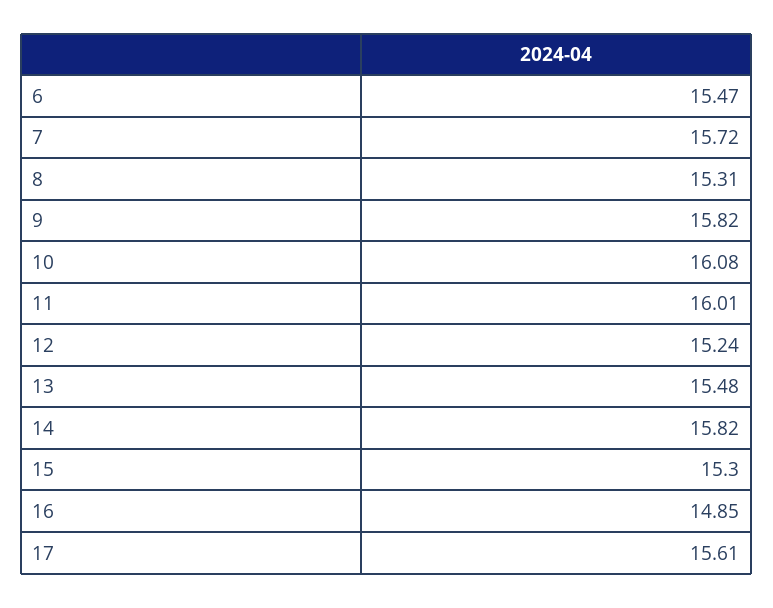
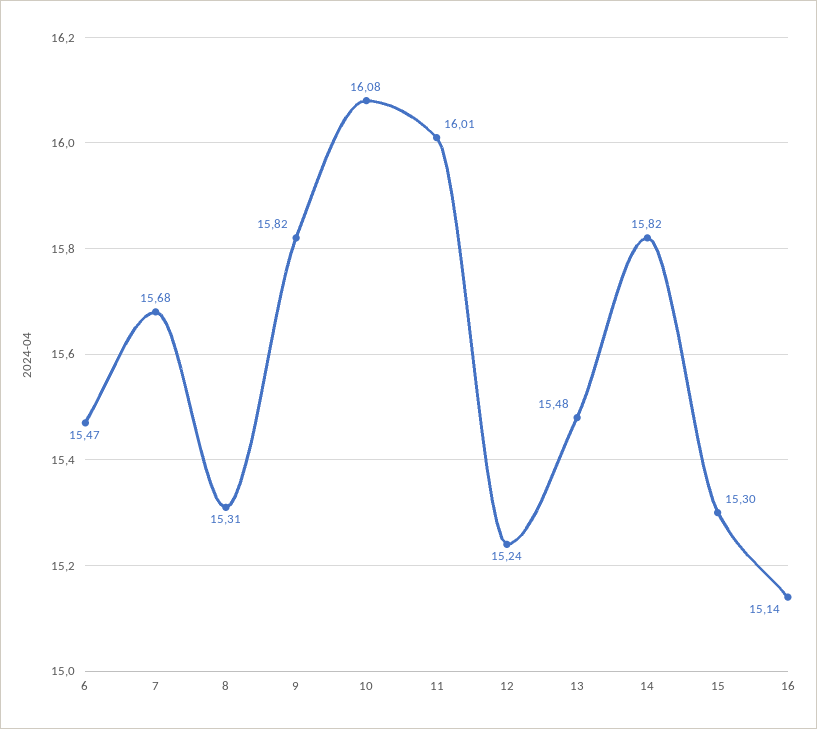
7: 15.72 -> 15.68
16: 14.85 -> 15.14
17: 15.61 -> none

